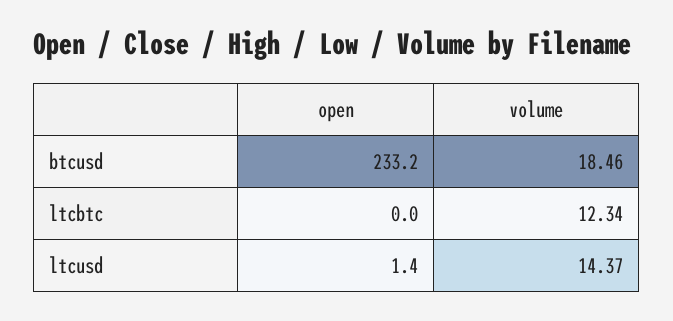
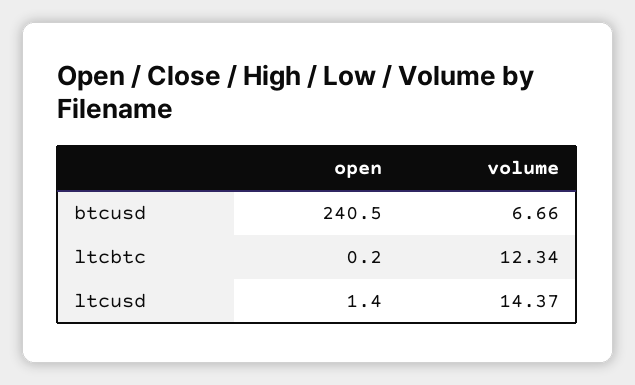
open, btcusd: 233.2 -> 240.5
volume, btcusd: 18.46 -> 6.66
open, ltcbtc: 0 -> 0.2

